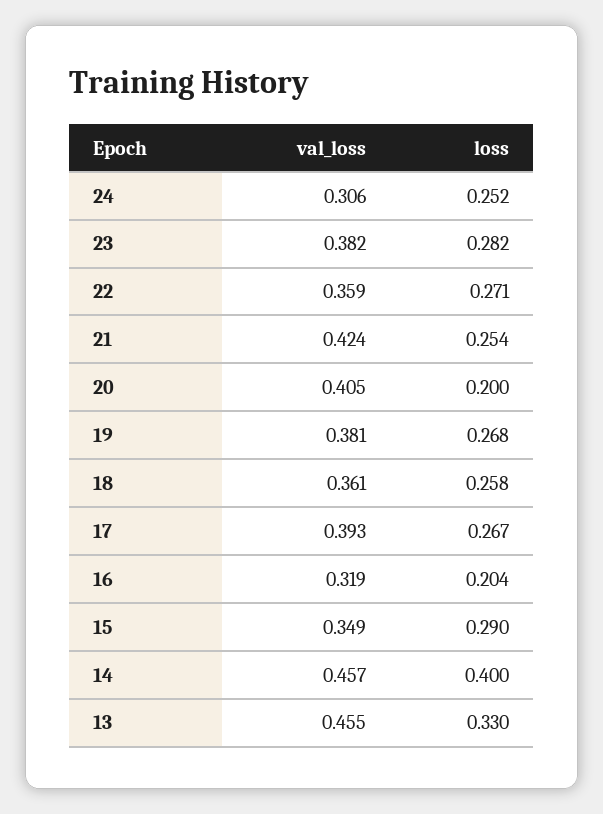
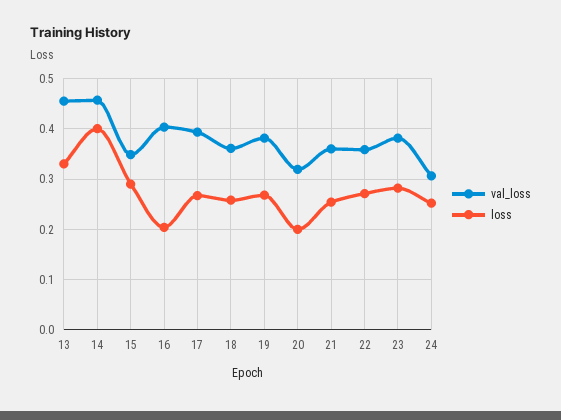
val_loss, 21: 0.424 -> 0.36
val_loss, 20: 0.405 -> 0.32
val_loss, 16: 0.319 -> 0.4

